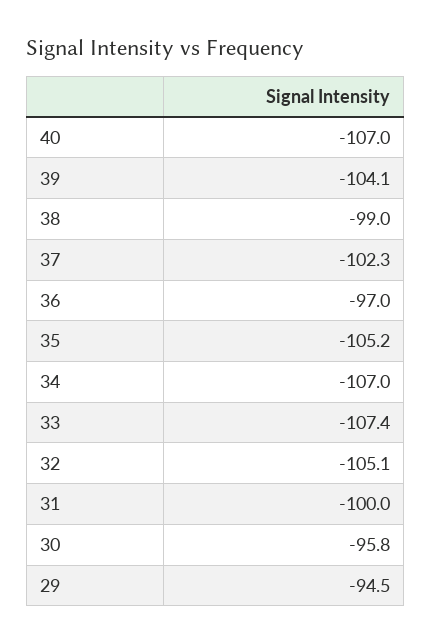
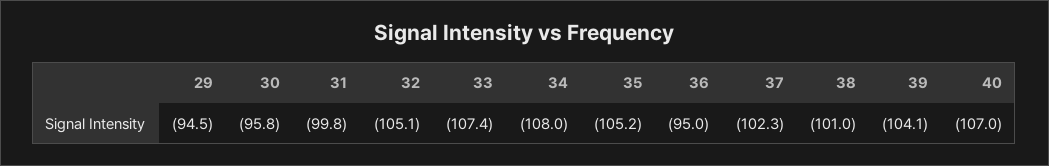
38: -99 -> -101
36: -97 -> -95
34: -107 -> -108
31: -100 -> -99.8

